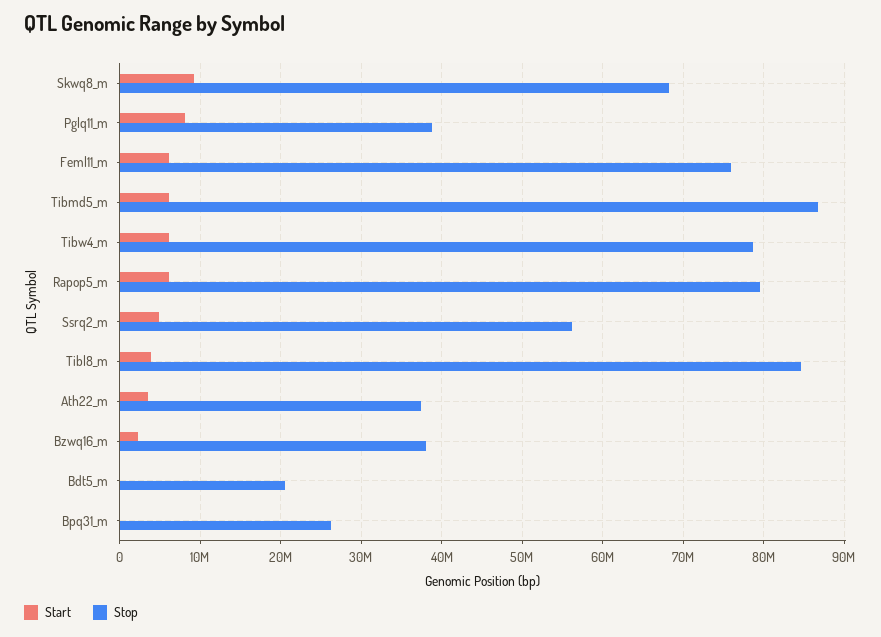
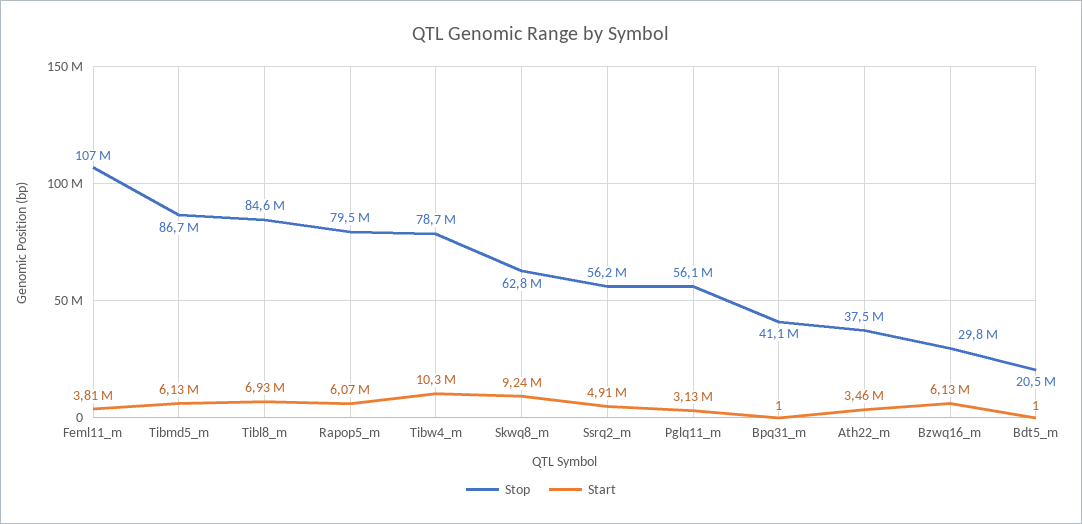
Stop, Skwq8_m: 68000000 -> 62800000
Start, Pglq11_m: 8000000 -> 3130000
Stop, Pglq11_m: 39000000 -> 56100000
Start, Feml11_m: 6000000 -> 3810000
Stop, Feml11_m: 76000000 -> 107000000
Start, Tibw4_m: 6000000 -> 10300000
Start, Tibl8_m: 4000000 -> 6930000
Start, Bzwq16_m: 2000000 -> 6130000
Stop, Bzwq16_m: 38000000 -> 29800000
Stop, Bpq31_m: 26000000 -> 41100000

